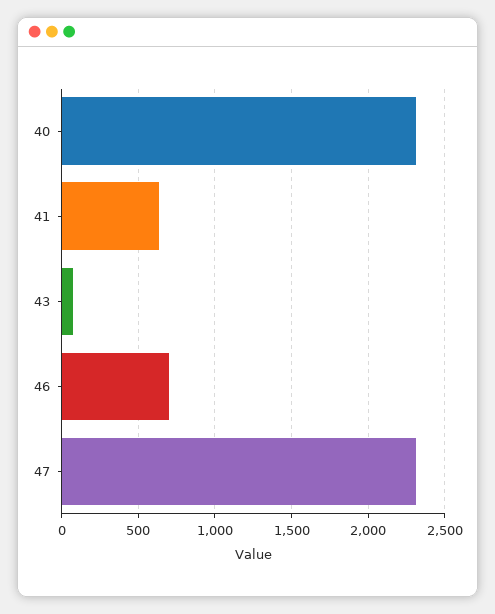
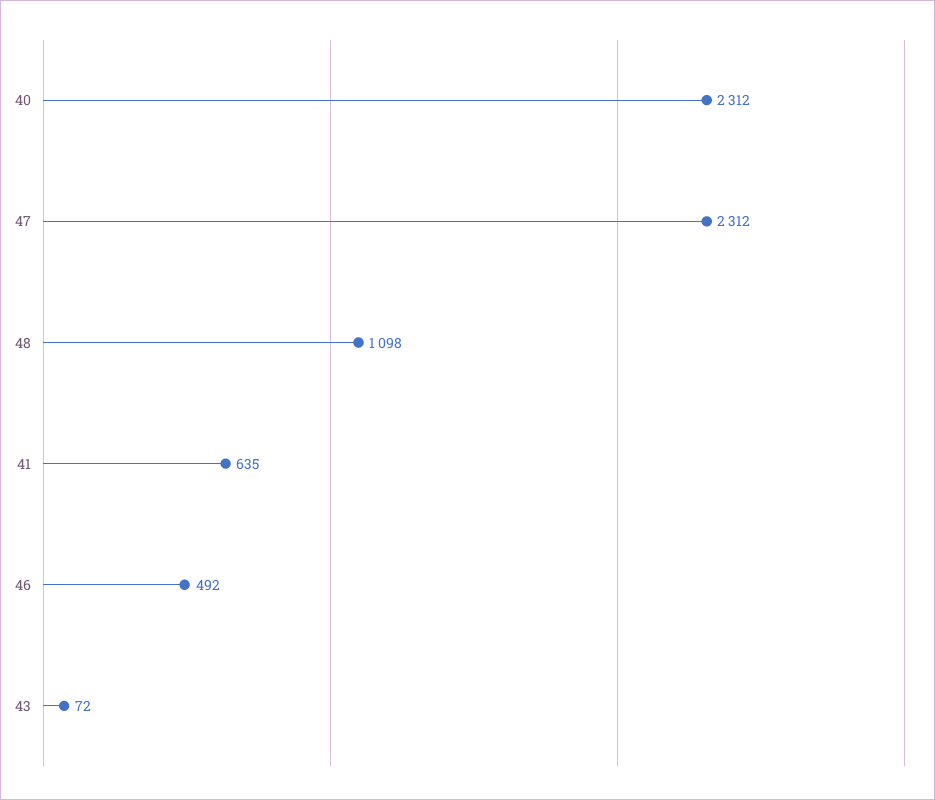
46: 700 -> 492
48: none -> 1098

